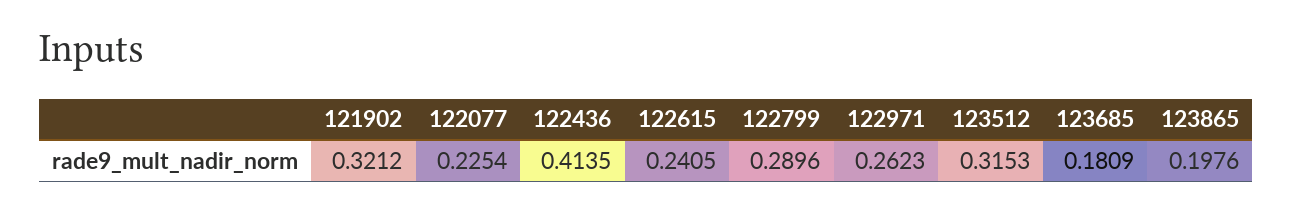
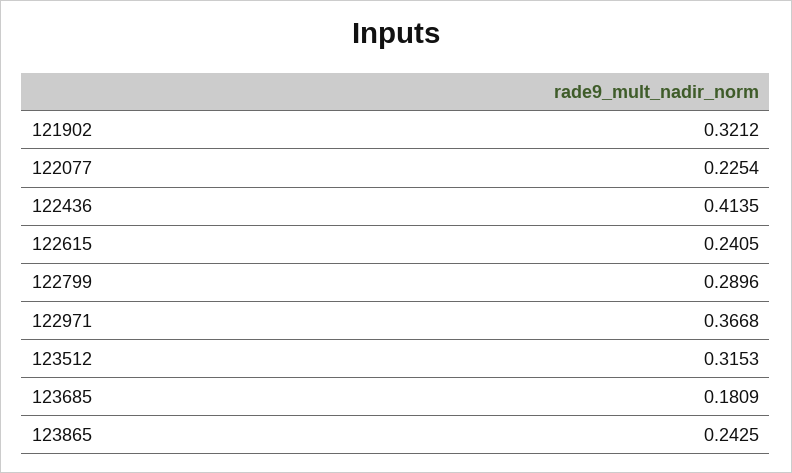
122971: 0.2623 -> 0.3668
123865: 0.1976 -> 0.2425

